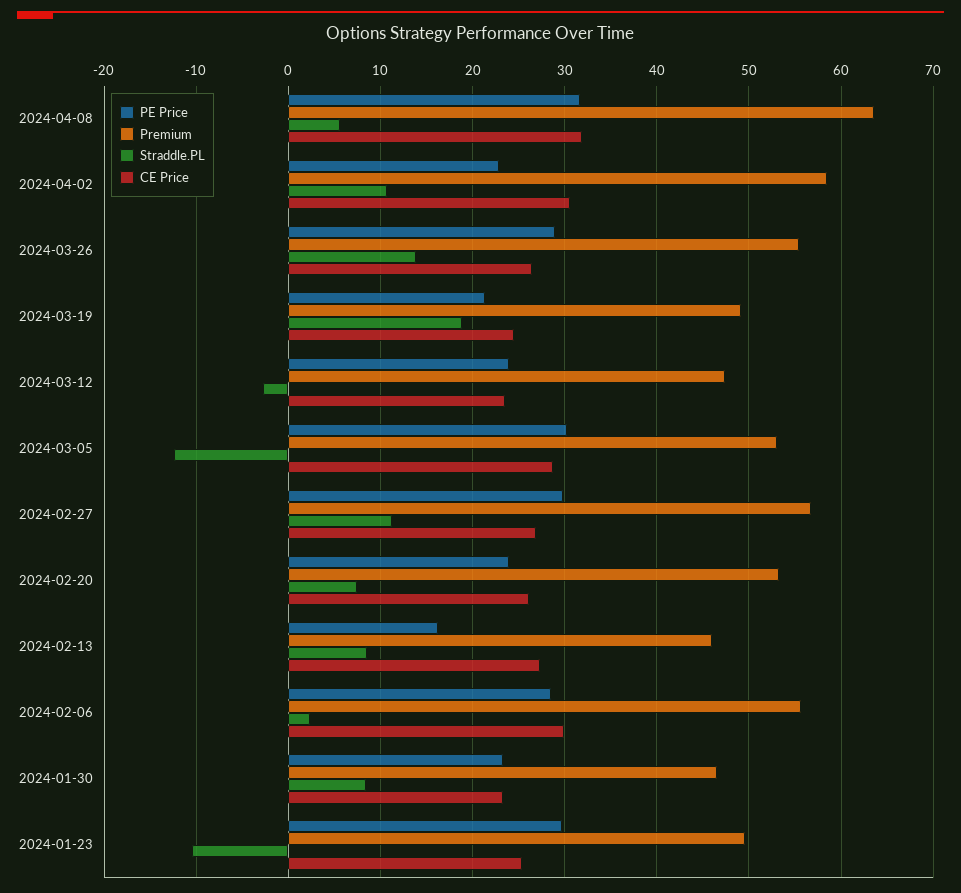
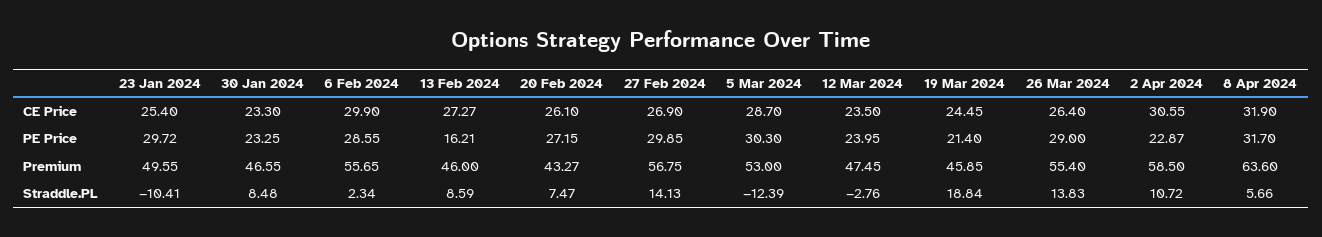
Premium, 2024-03-19: 49 -> 45.85
Straddle.PL, 2024-02-27: 11 -> 14.13
PE Price, 2024-02-20: 24 -> 27.15
Premium, 2024-02-20: 53 -> 43.27

